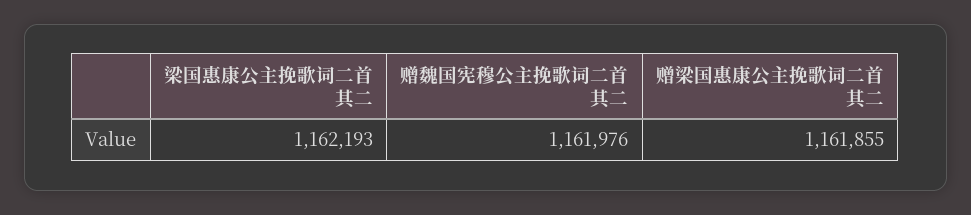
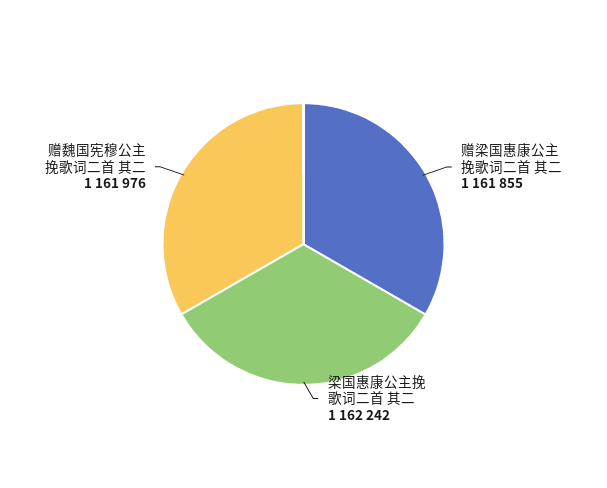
梁国惠康公主挽歌词二首 其二: 1162193 -> 1162242

